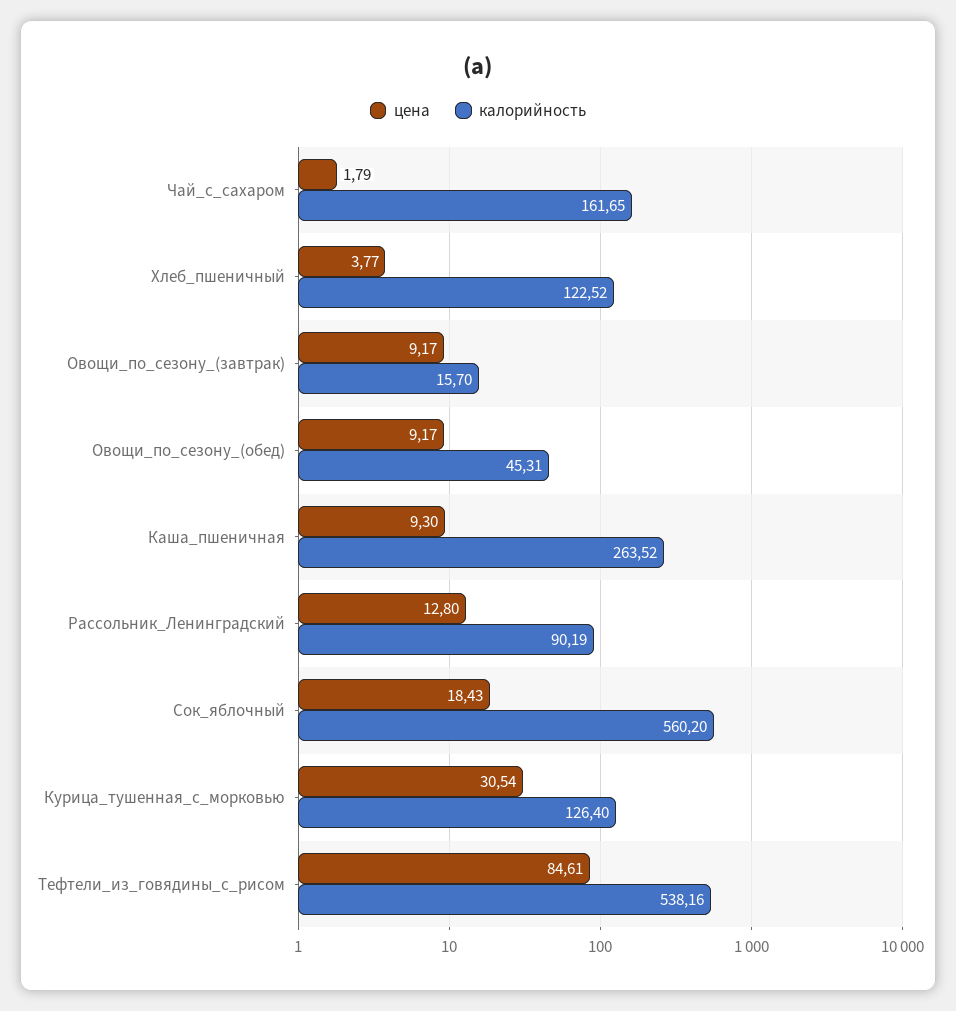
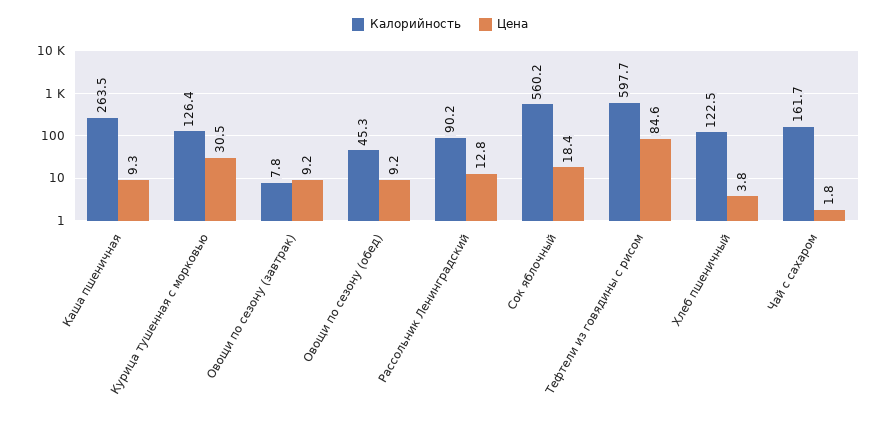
калорийность, Овощи_по_сезону_(завтрак): 15.7 -> 7.8
калорийность, Тефтели_из_говядины_с_рисом: 538.16 -> 597.7

